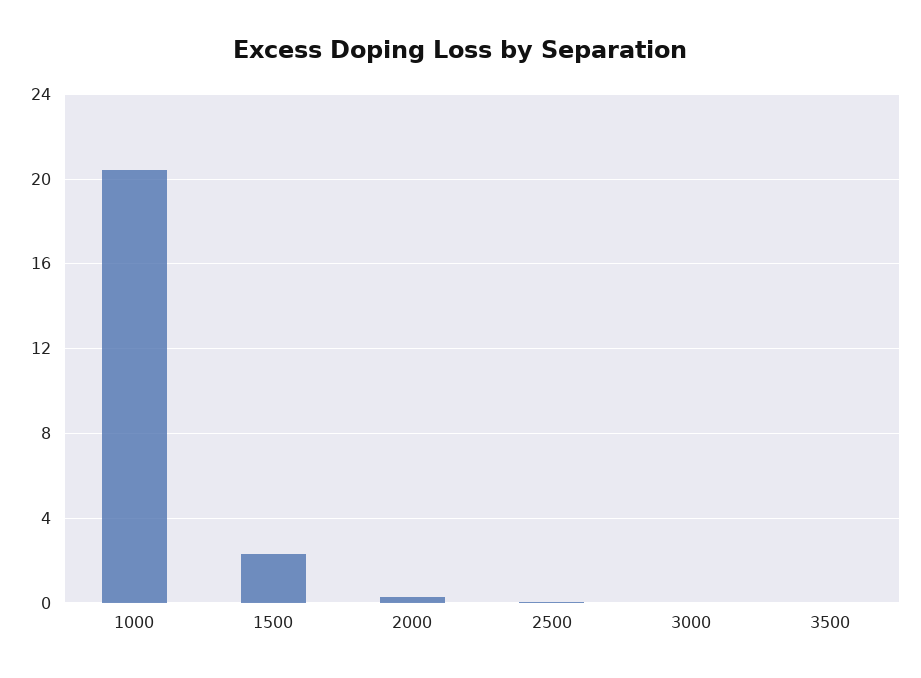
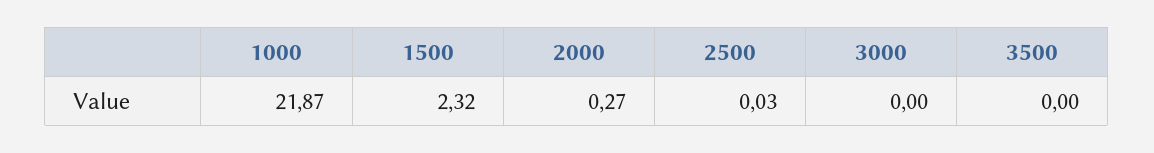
1000: 20.5 -> 21.87

